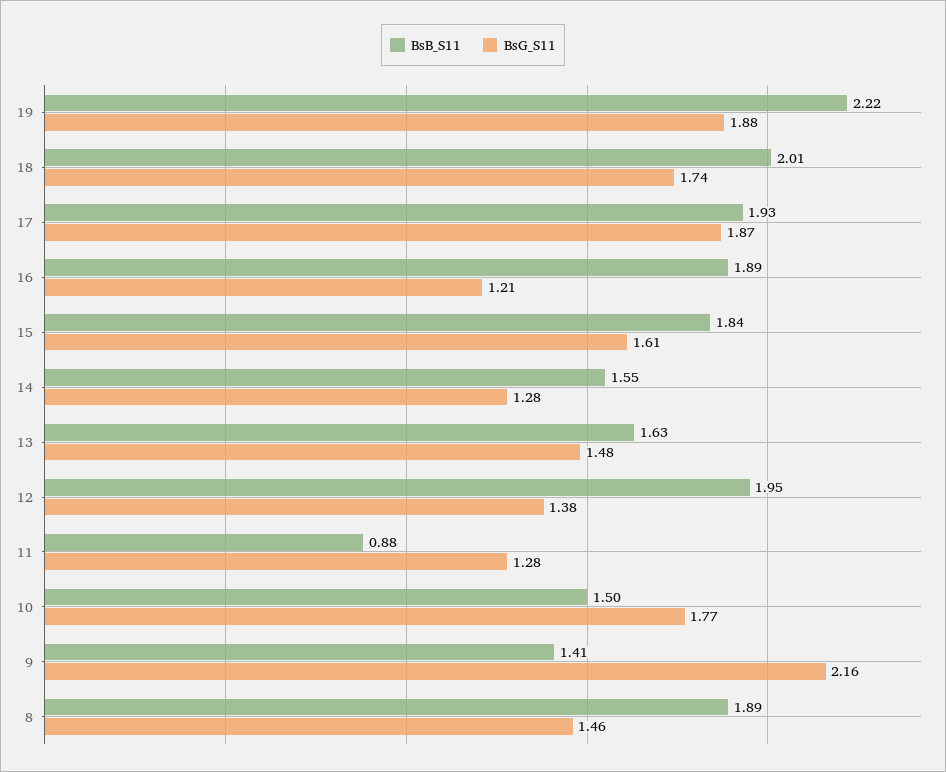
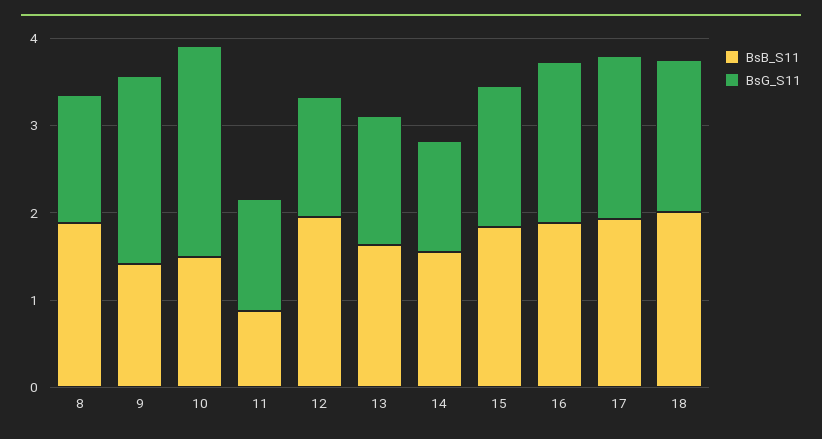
BsB_S11, 19: 2.22 -> none
BsG_S11, 19: 1.88 -> none
BsG_S11, 16: 1.21 -> 1.8
BsG_S11, 10: 1.77 -> 2.4

